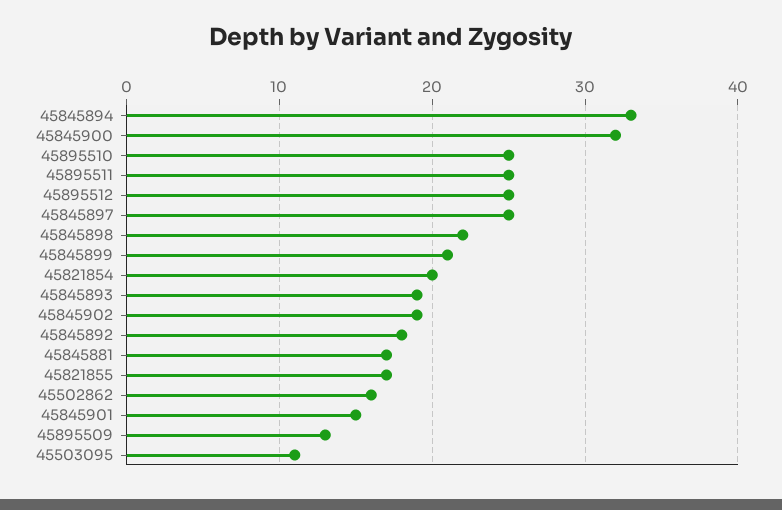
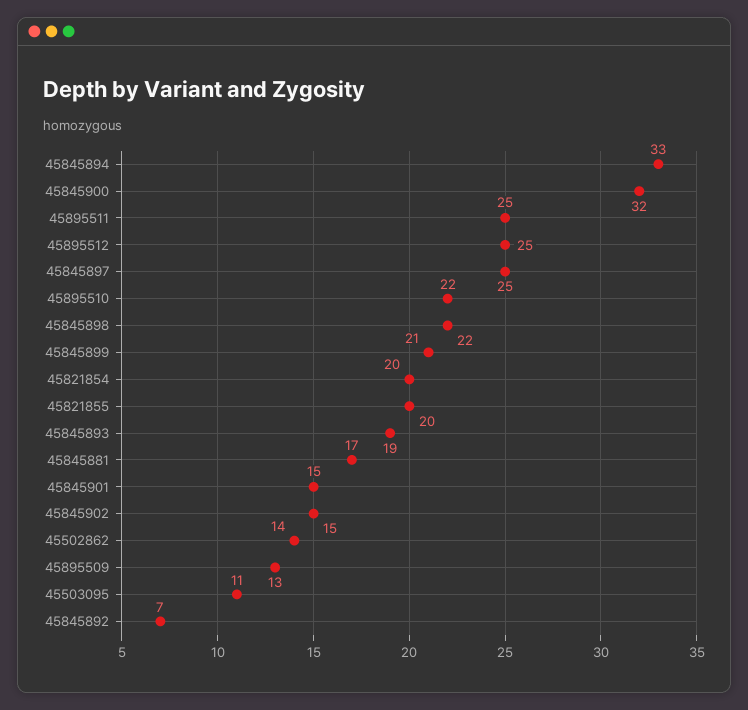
45895510: 25 -> 22
45845902: 19 -> 15
45845892: 18 -> 7
45821855: 17 -> 20
45502862: 16 -> 14

